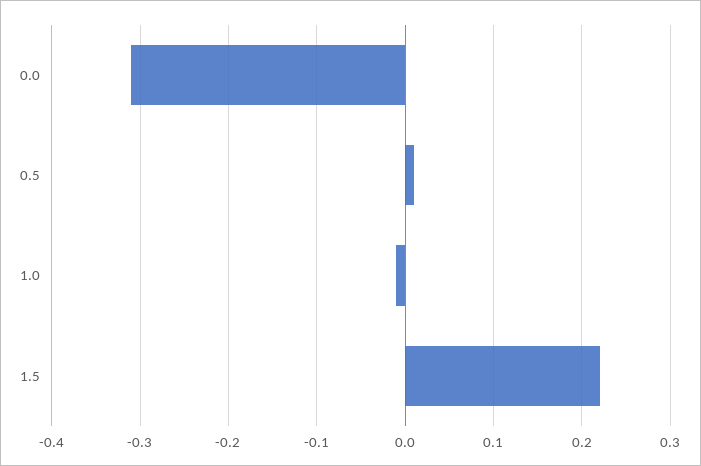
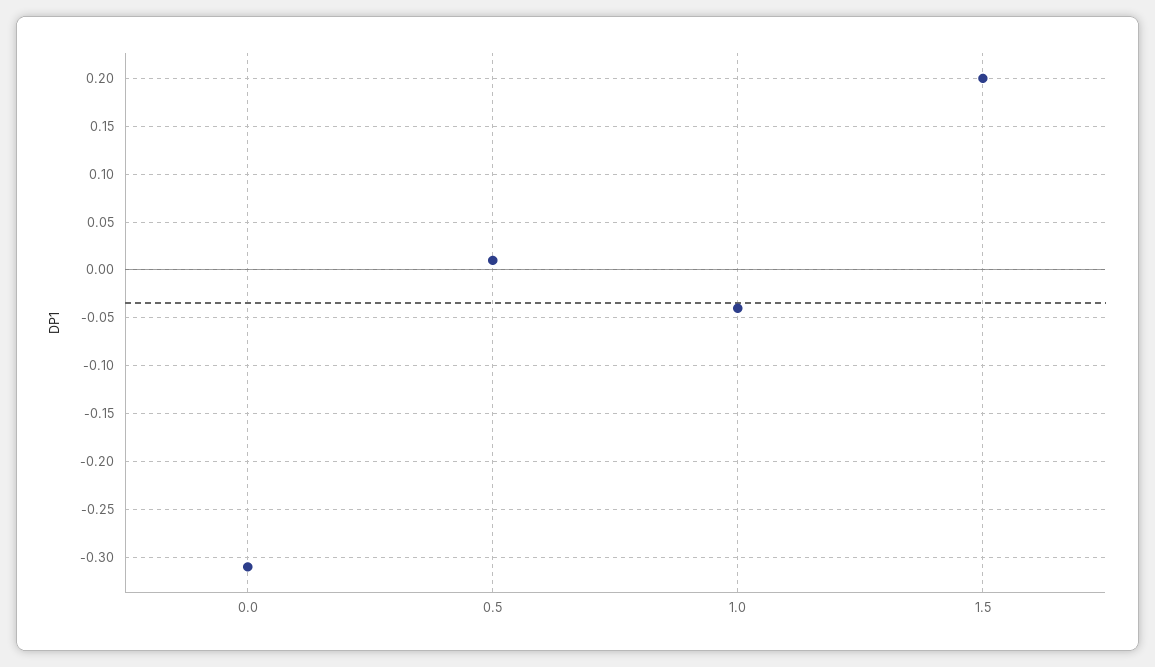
1.0: -0.01 -> -0.04
1.5: 0.22 -> 0.2

